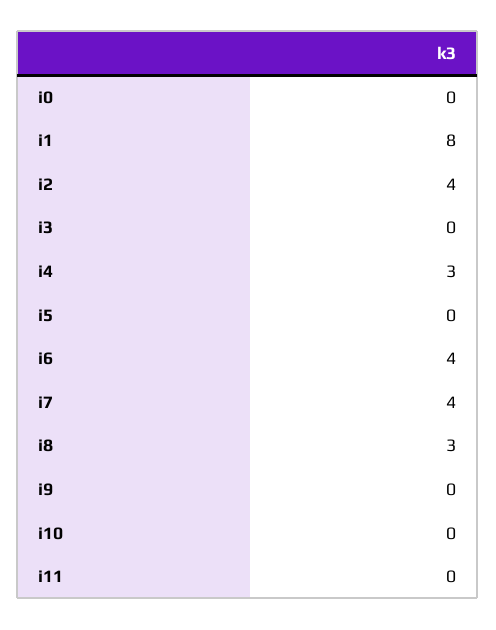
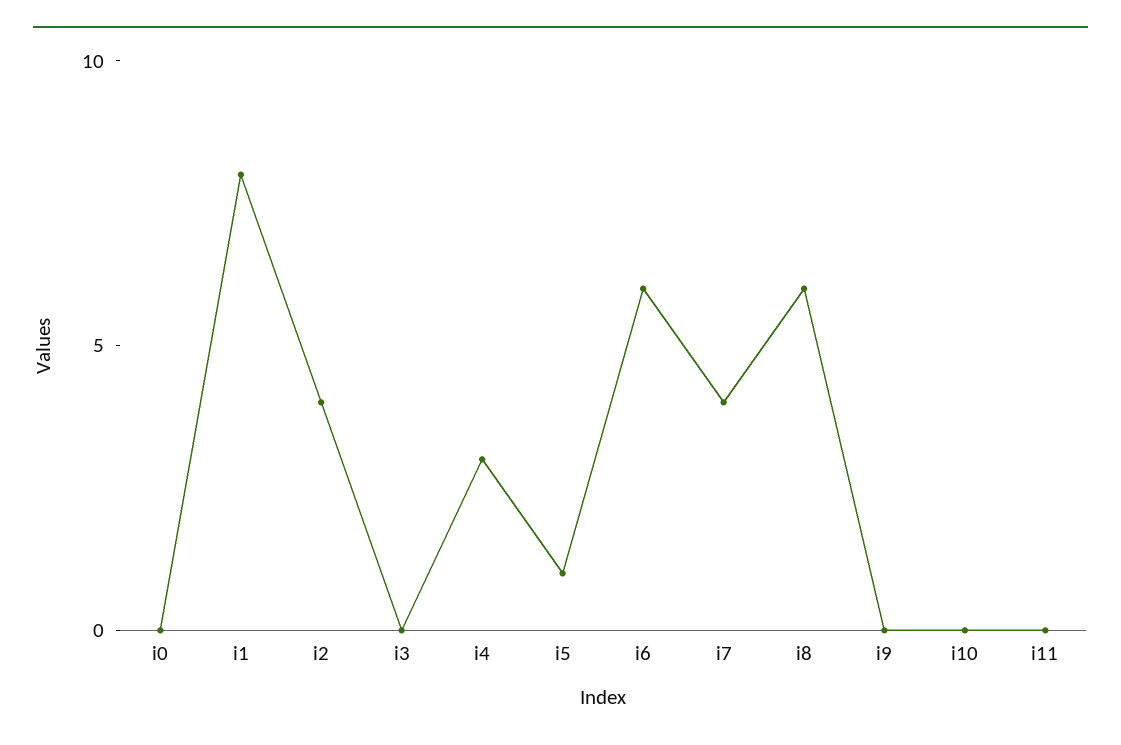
i5: 0 -> 1
i6: 4 -> 6
i8: 3 -> 6

